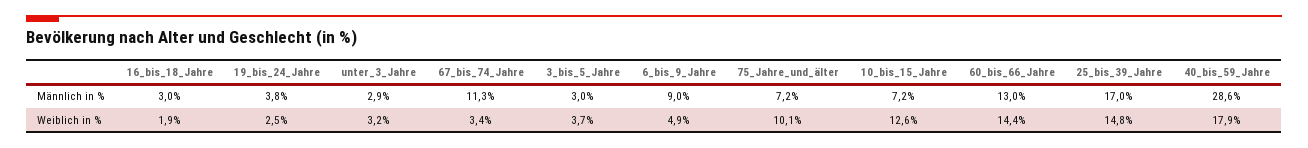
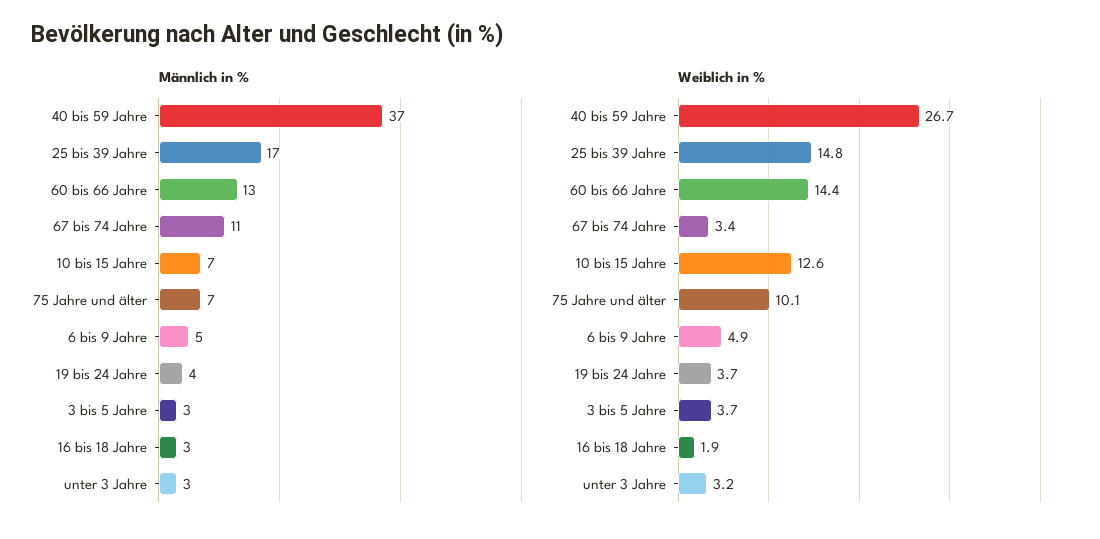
Männlich in %, 6_bis_9_Jahre: 9 -> 5
Männlich in %, 40_bis_59_Jahre: 28.6 -> 37
Weiblich in %, 19_bis_24_Jahre: 2.5 -> 3.7
Weiblich in %, 40_bis_59_Jahre: 17.9 -> 26.7

